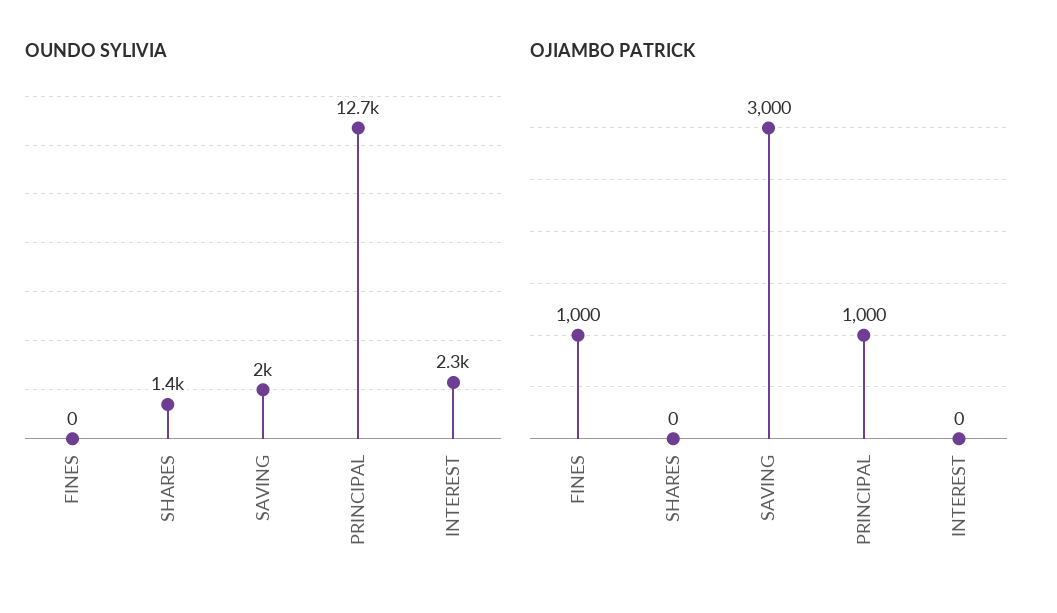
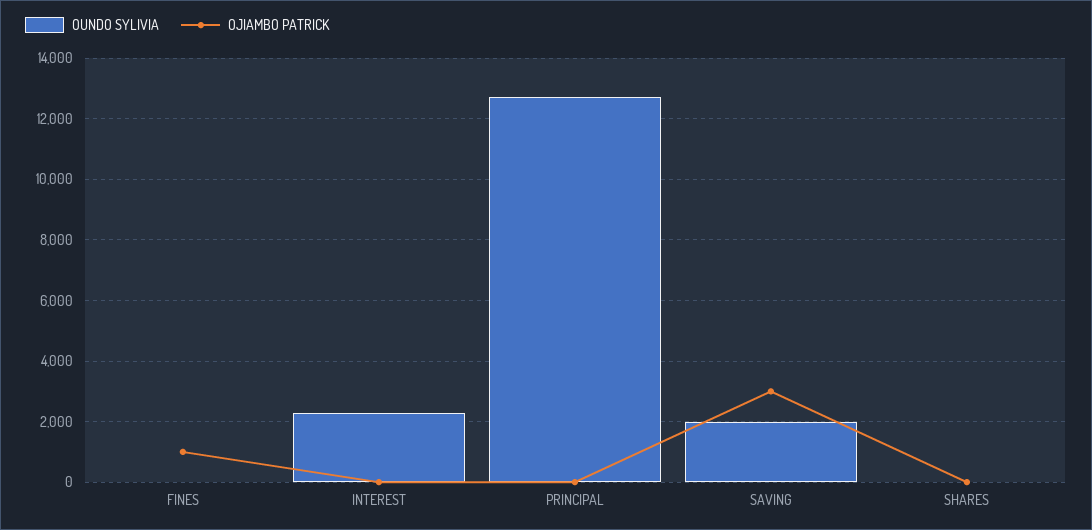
OUNDO SYLIVIA, SHARES: 1400 -> 0
OJIAMBO PATRICK, PRINCIPAL: 1000 -> 0

